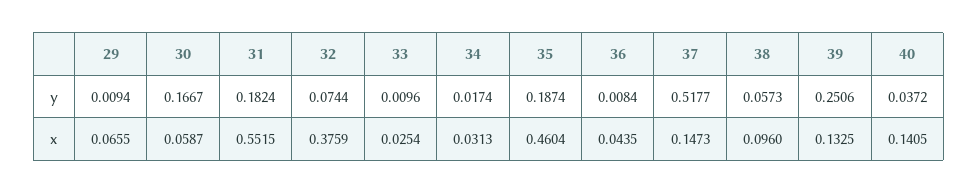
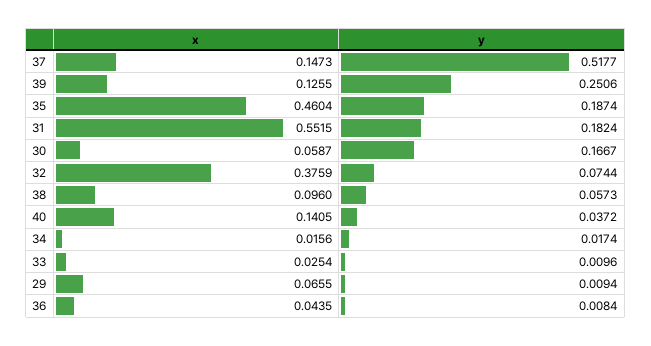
34, x: 0.0313 -> 0.0156
39, x: 0.1325 -> 0.1255

